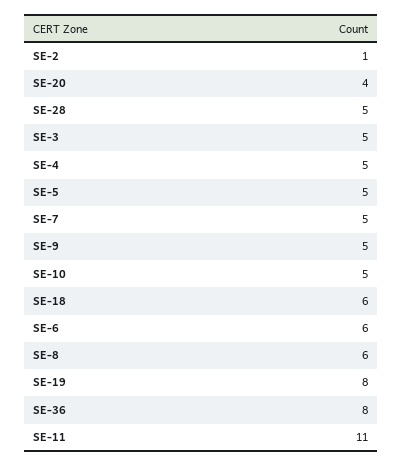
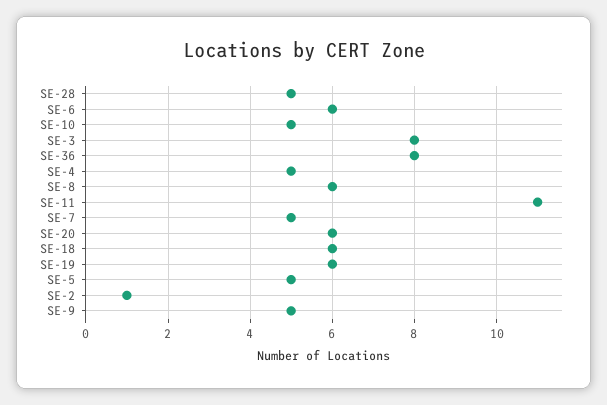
SE-20: 4 -> 6
SE-3: 5 -> 8
SE-19: 8 -> 6

